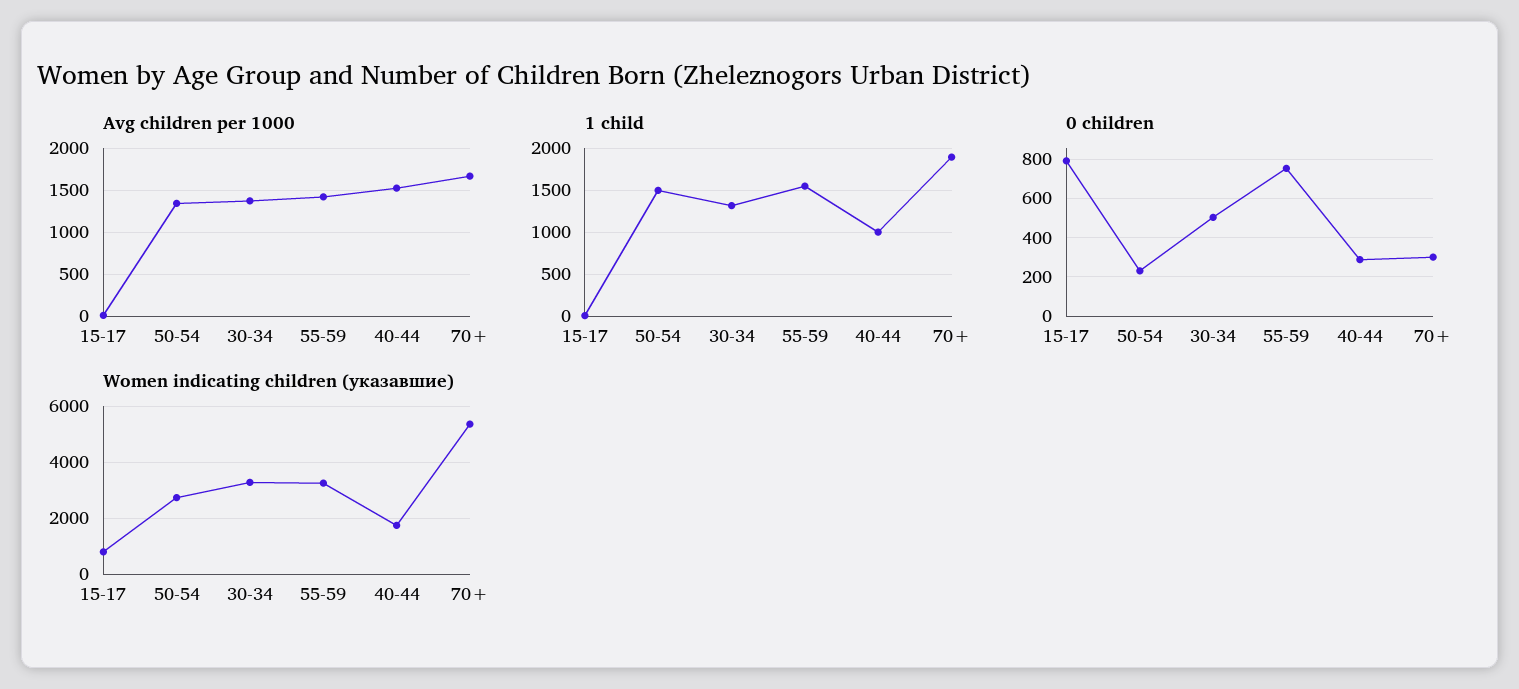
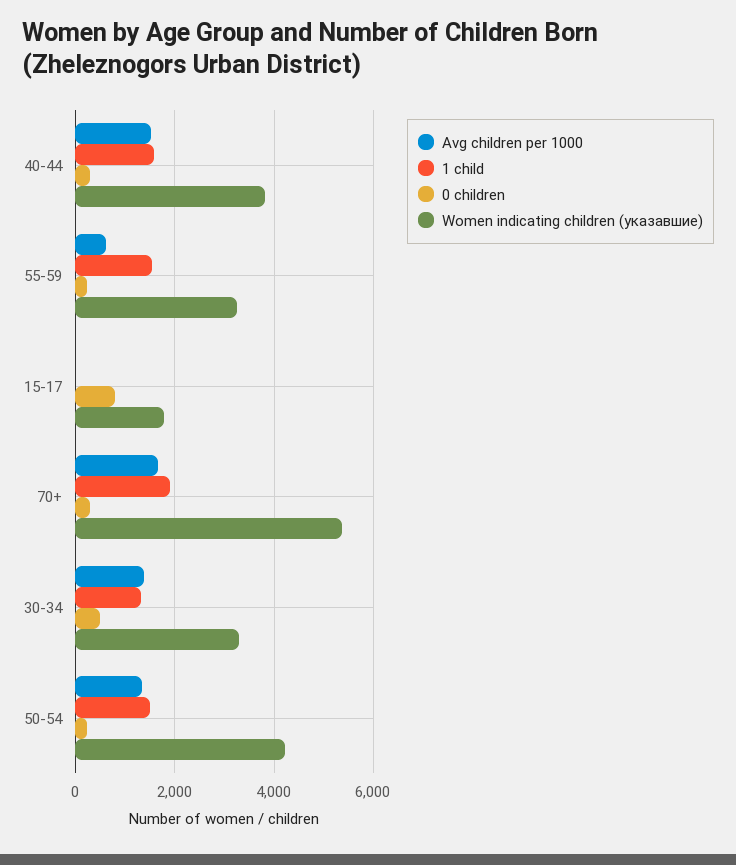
Avg children per 1000, 55-59: 1400 -> 600
1 child, 40-44: 1000 -> 1600
0 children, 55-59: 750 -> 200
Women indicating children (указавшие), 15-17: 750 -> 1800
Women indicating children (указавшие), 50-54: 2750 -> 4200
Women indicating children (указавшие), 40-44: 1750 -> 3800

